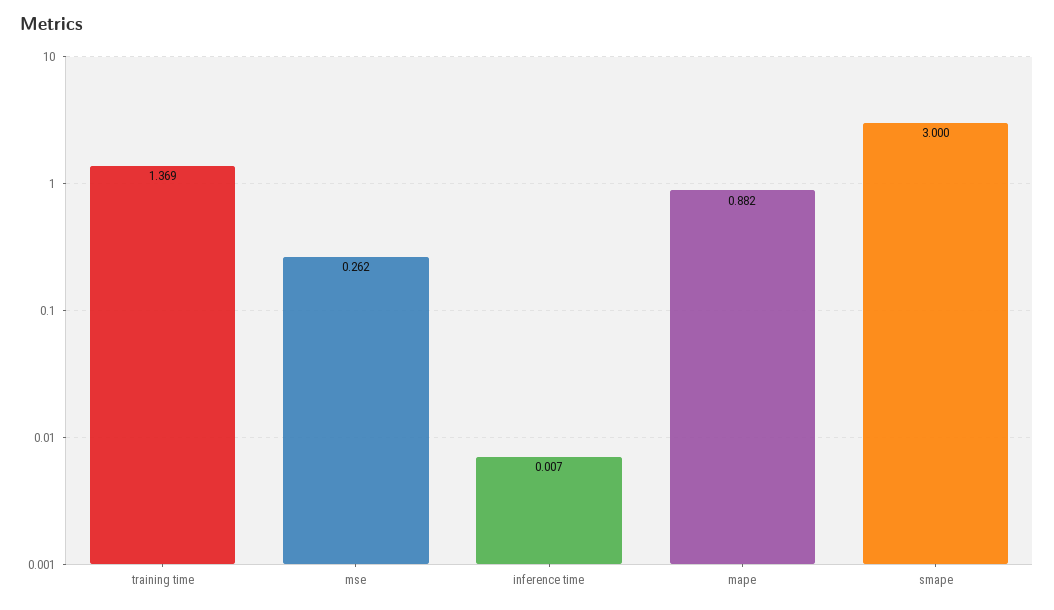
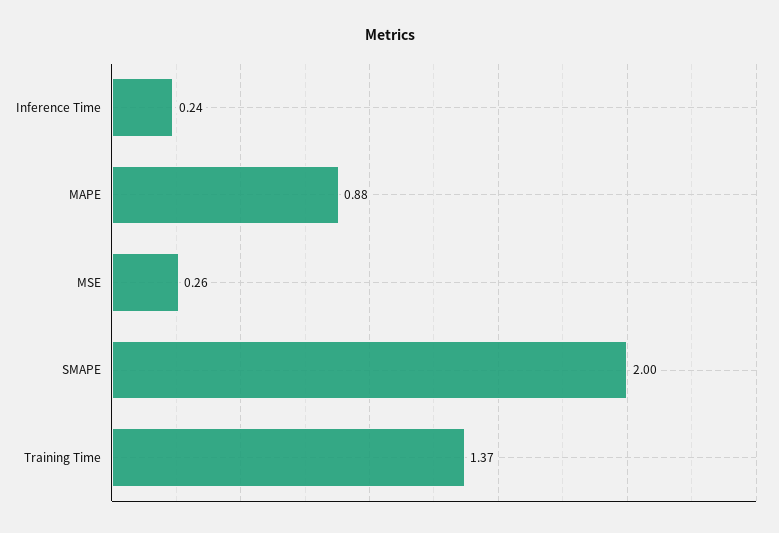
inference time: 0.007 -> 0.24
smape: 3 -> 2

